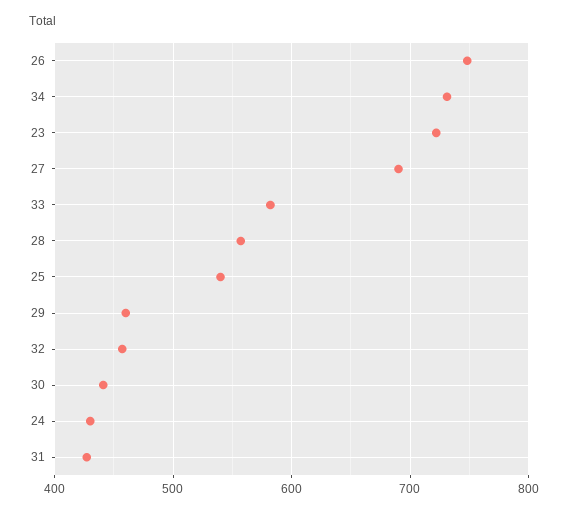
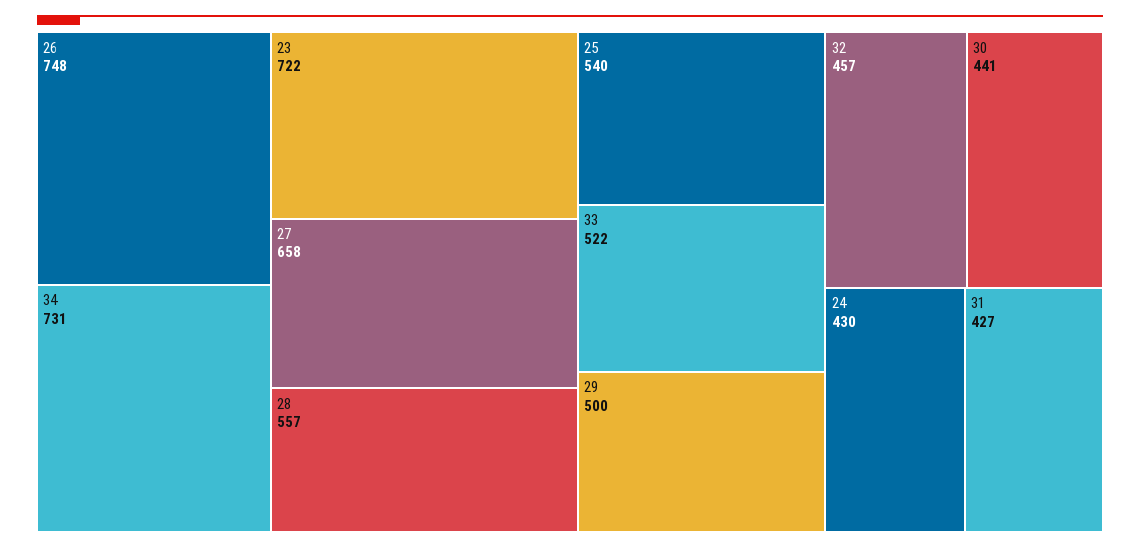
27: 690 -> 658
33: 580 -> 522
29: 460 -> 500

